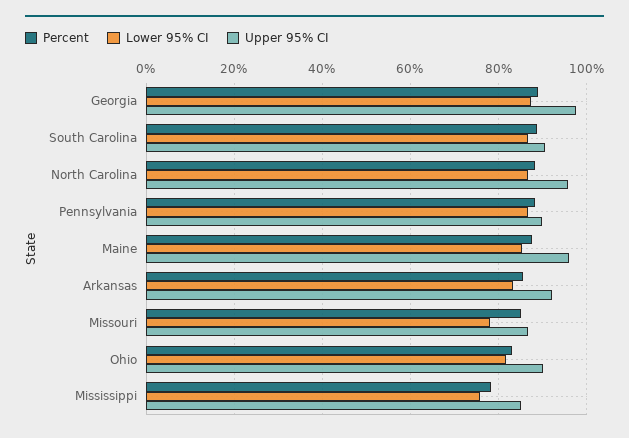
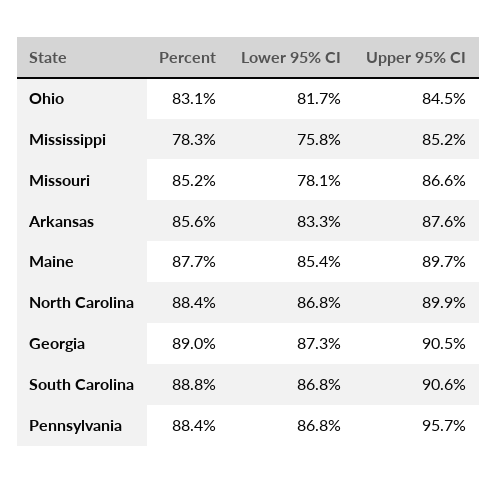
Upper 95% CI, Georgia: 98 -> 90.5
Upper 95% CI, North Carolina: 96 -> 89.9
Upper 95% CI, Pennsylvania: 90 -> 95.7
Upper 95% CI, Maine: 96 -> 89.7
Upper 95% CI, Arkansas: 92 -> 87.6
Upper 95% CI, Ohio: 90 -> 84.5

